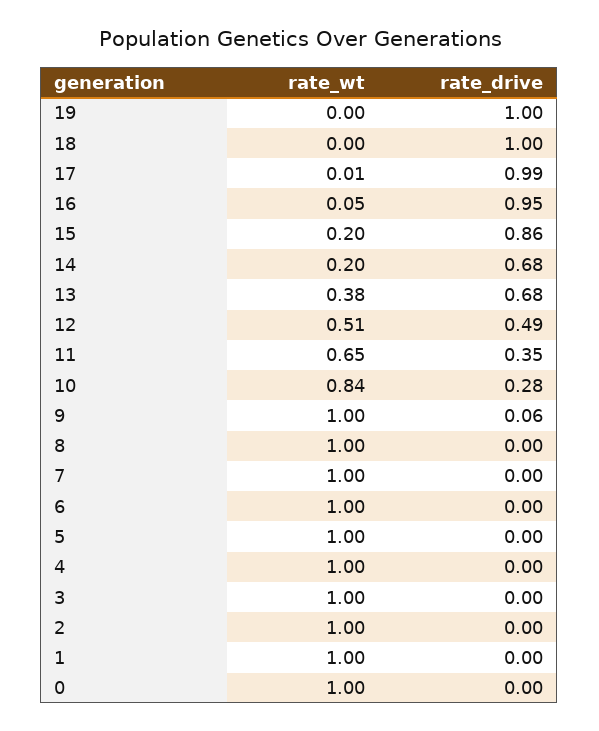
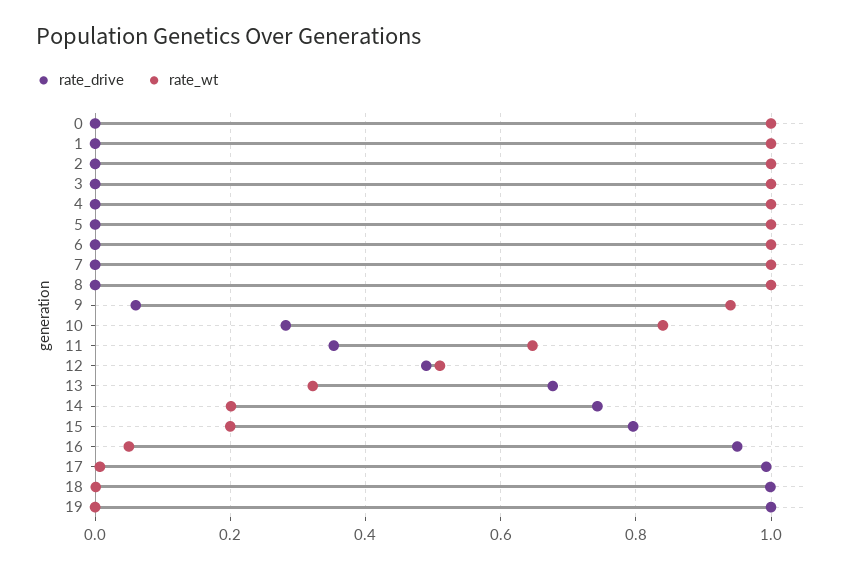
rate_drive, 15: 0.86 -> 0.8
rate_drive, 14: 0.68 -> 0.74
rate_wt, 13: 0.38 -> 0.32
rate_wt, 9: 1 -> 0.94

